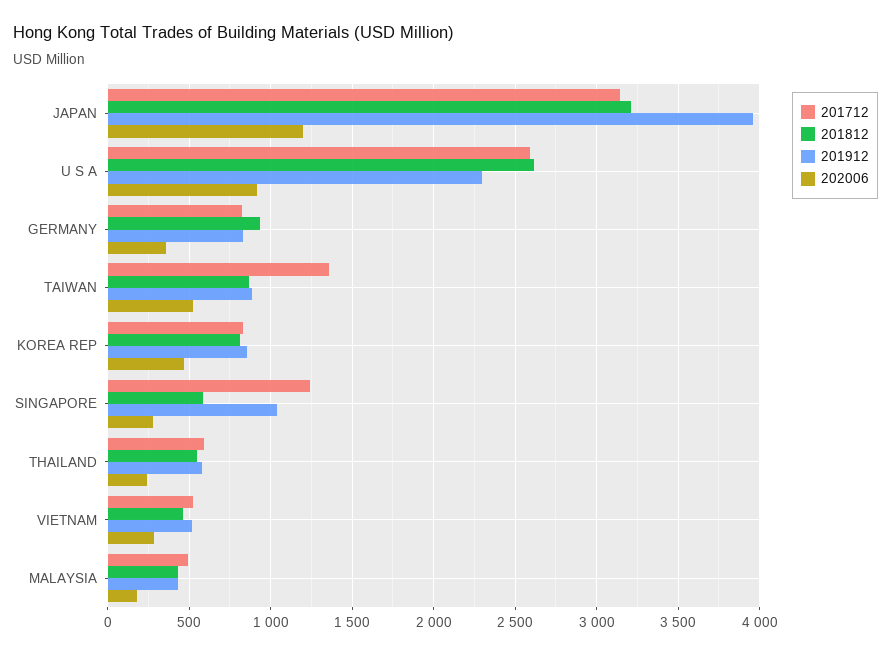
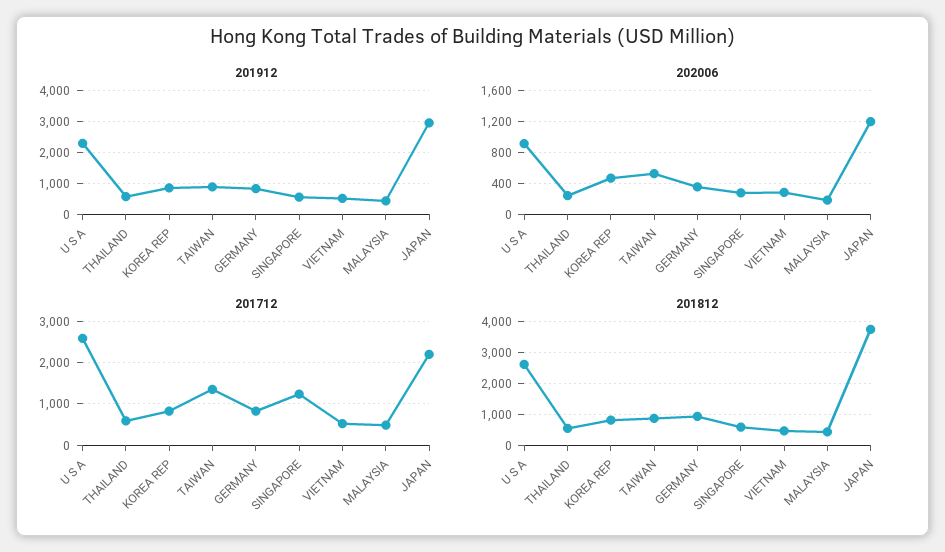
201712, JAPAN: 3150 -> 2200
201812, JAPAN: 3200 -> 3800
201912, JAPAN: 3950 -> 3000
201912, SINGAPORE: 1050 -> 600

